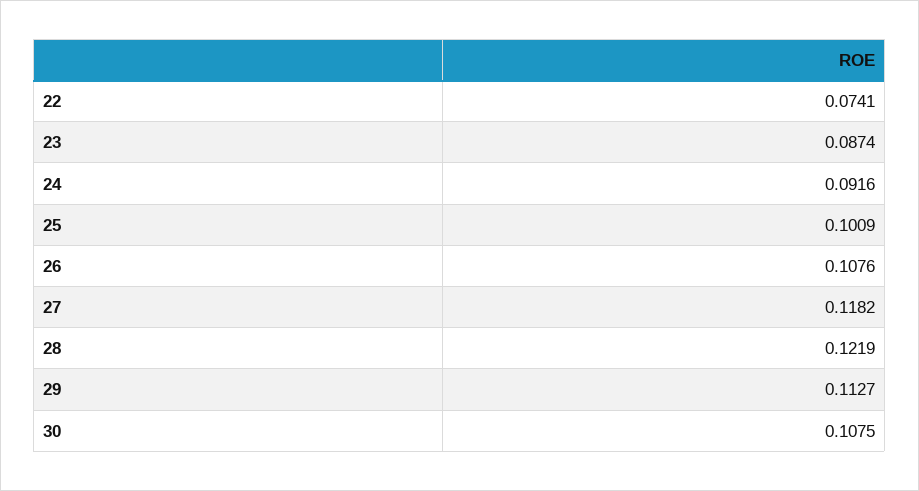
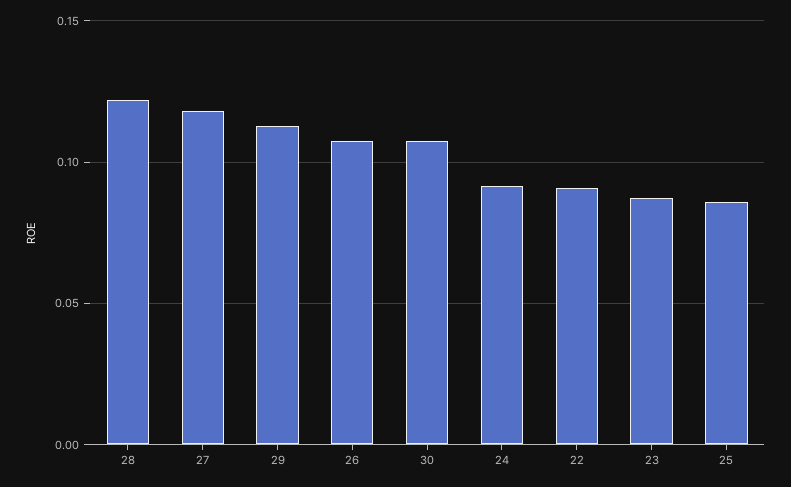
22: 0.0741 -> 0.09
25: 0.1009 -> 0.085

